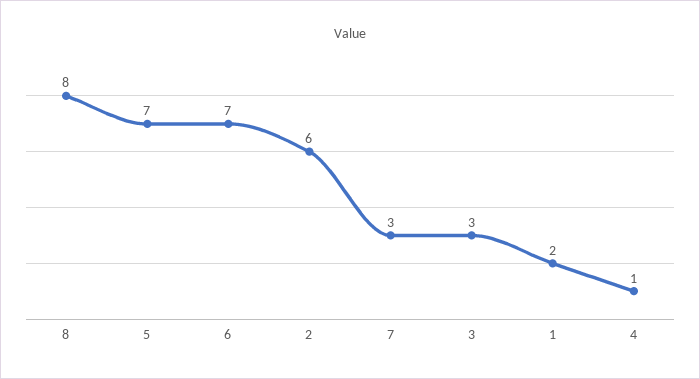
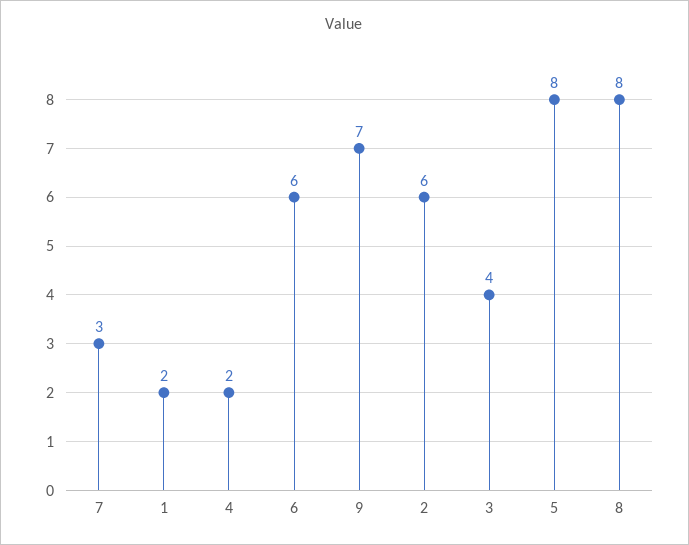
5: 7 -> 8
6: 7 -> 6
3: 3 -> 4
4: 1 -> 2
9: none -> 7

